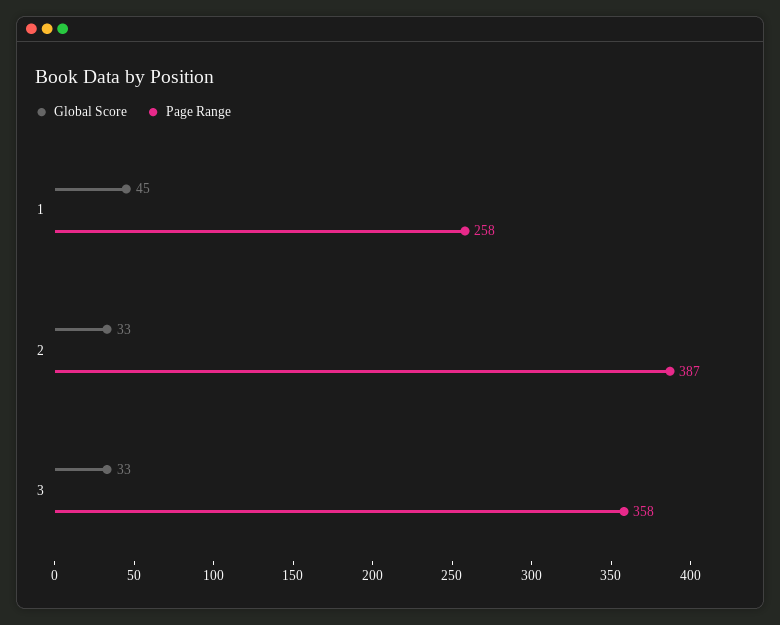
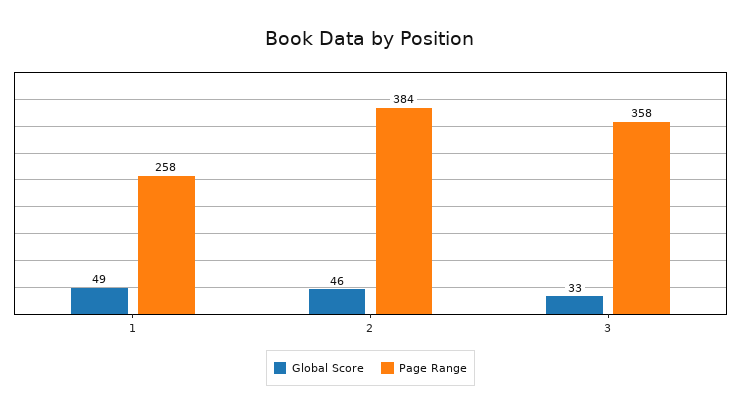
Global Score, 1: 45 -> 49
Global Score, 2: 33 -> 46
Page Range, 2: 387 -> 384

